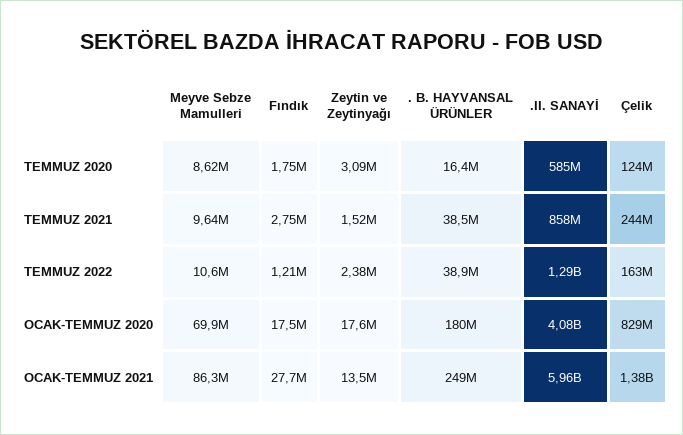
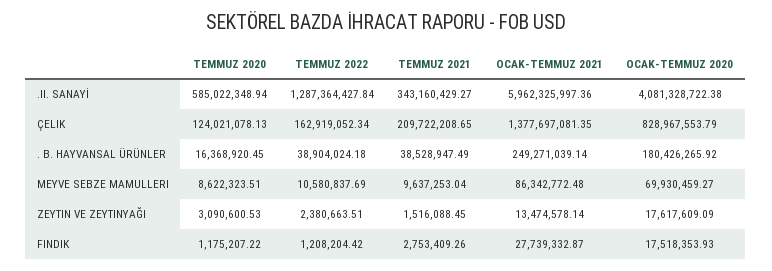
Fındık, TEMMUZ 2020: 1750000 -> 1175207.22
.II. SANAYİ, TEMMUZ 2021: 858000000 -> 343160429.27
Çelik, TEMMUZ 2021: 244000000 -> 209722208.65

